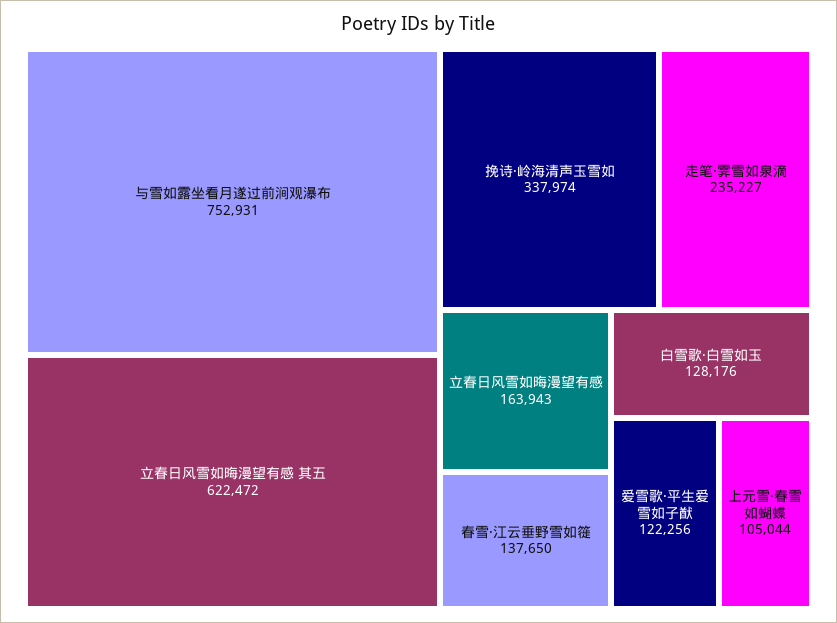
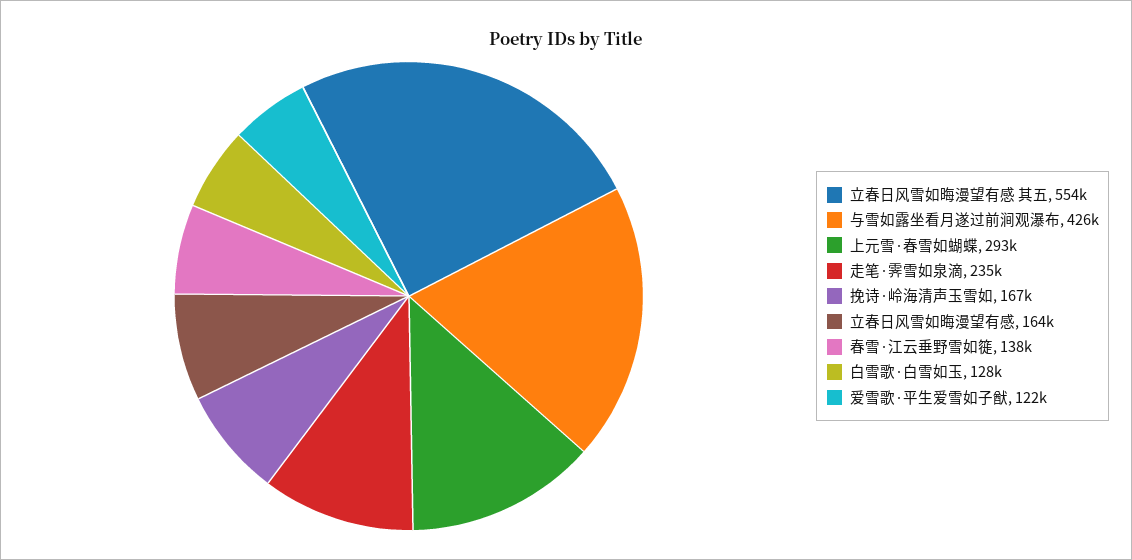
与雪如露坐看月遂过前涧观瀑布: 752931 -> 426000
立春日风雪如晦漫望有感 其五: 622472 -> 554000
挽诗·岭海清声玉雪如: 337974 -> 167000
上元雪·春雪如蝴蝶: 105044 -> 293000

